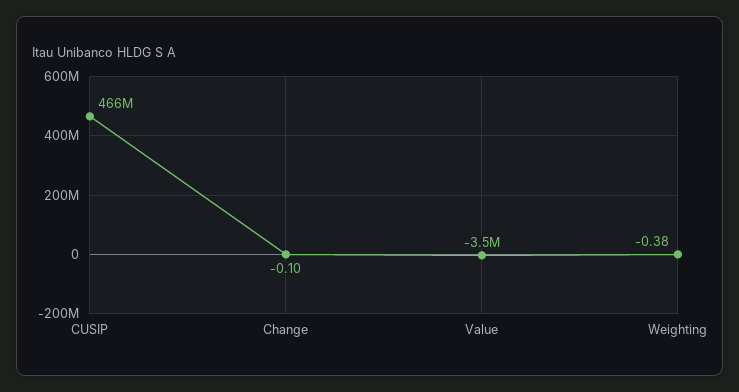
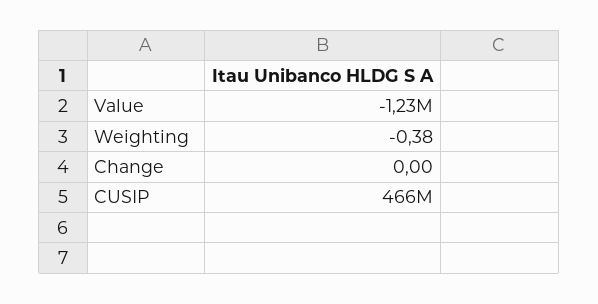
Change: -0.1 -> 0
Value: -3500000 -> -1230000

